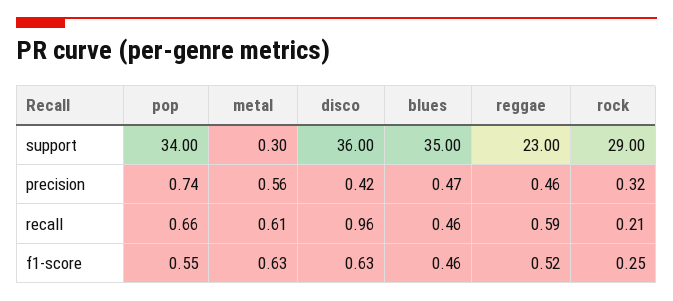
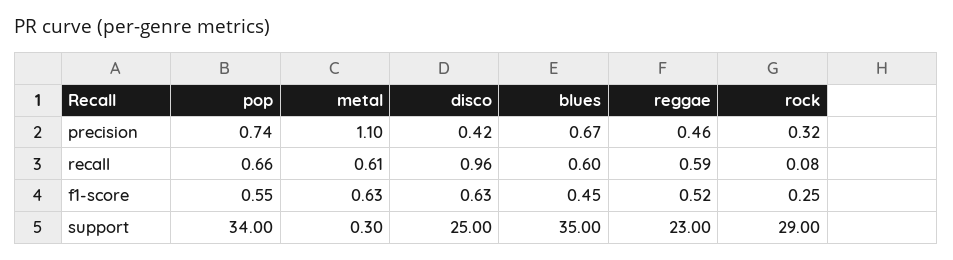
disco, support: 36 -> 25
metal, precision: 0.56 -> 1.1
blues, precision: 0.47 -> 0.67
blues, recall: 0.46 -> 0.6
rock, recall: 0.21 -> 0.08
blues, f1-score: 0.46 -> 0.45

